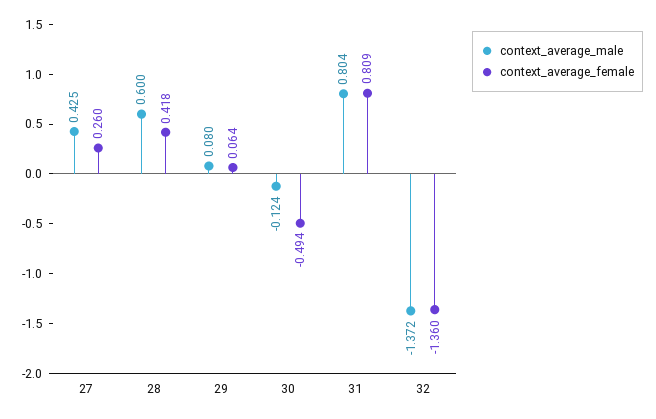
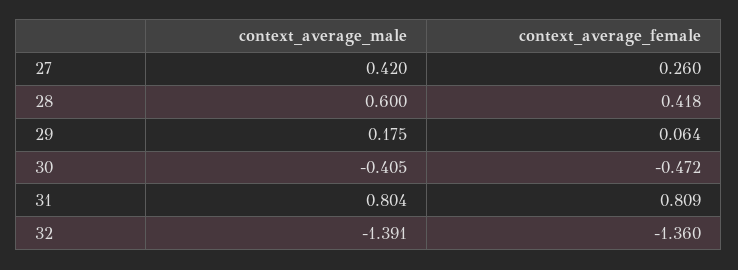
context_average_male, 27: 0.425 -> 0.42
context_average_male, 29: 0.08 -> 0.175
context_average_male, 30: -0.124 -> -0.405
context_average_female, 30: -0.494 -> -0.472
context_average_male, 32: -1.372 -> -1.391

